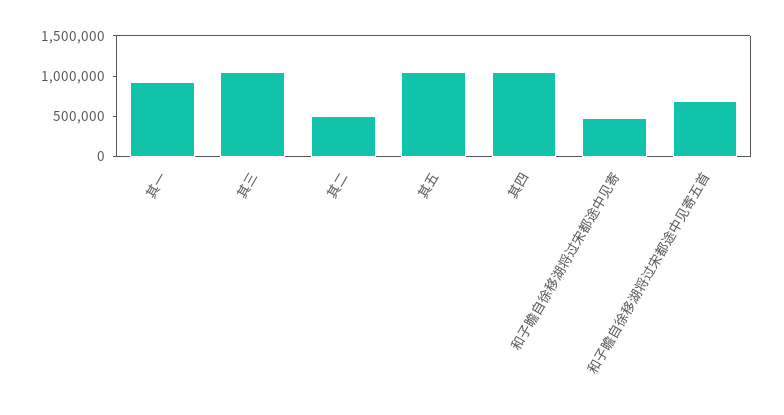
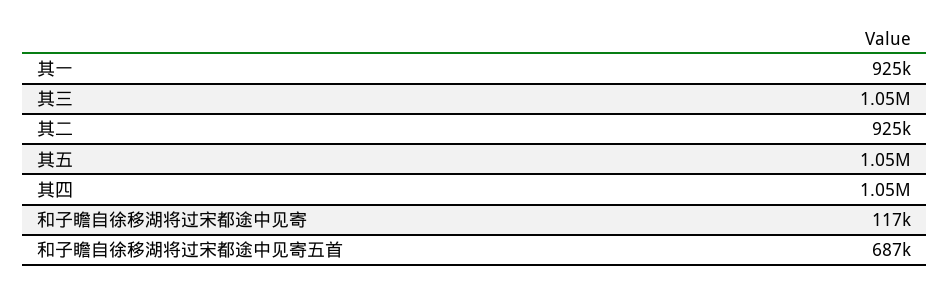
其二: 500000 -> 925000
和子瞻自徐移湖将过宋都途中见寄: 500000 -> 117000

